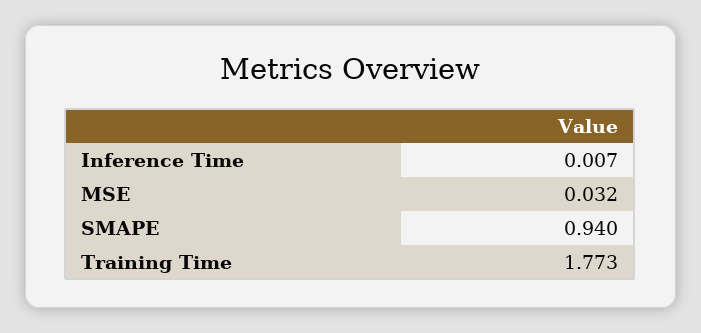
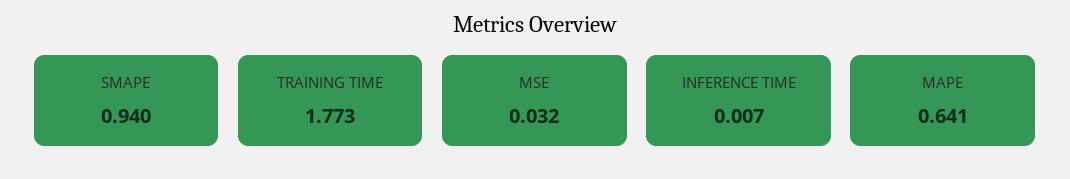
MAPE: none -> 0.641

